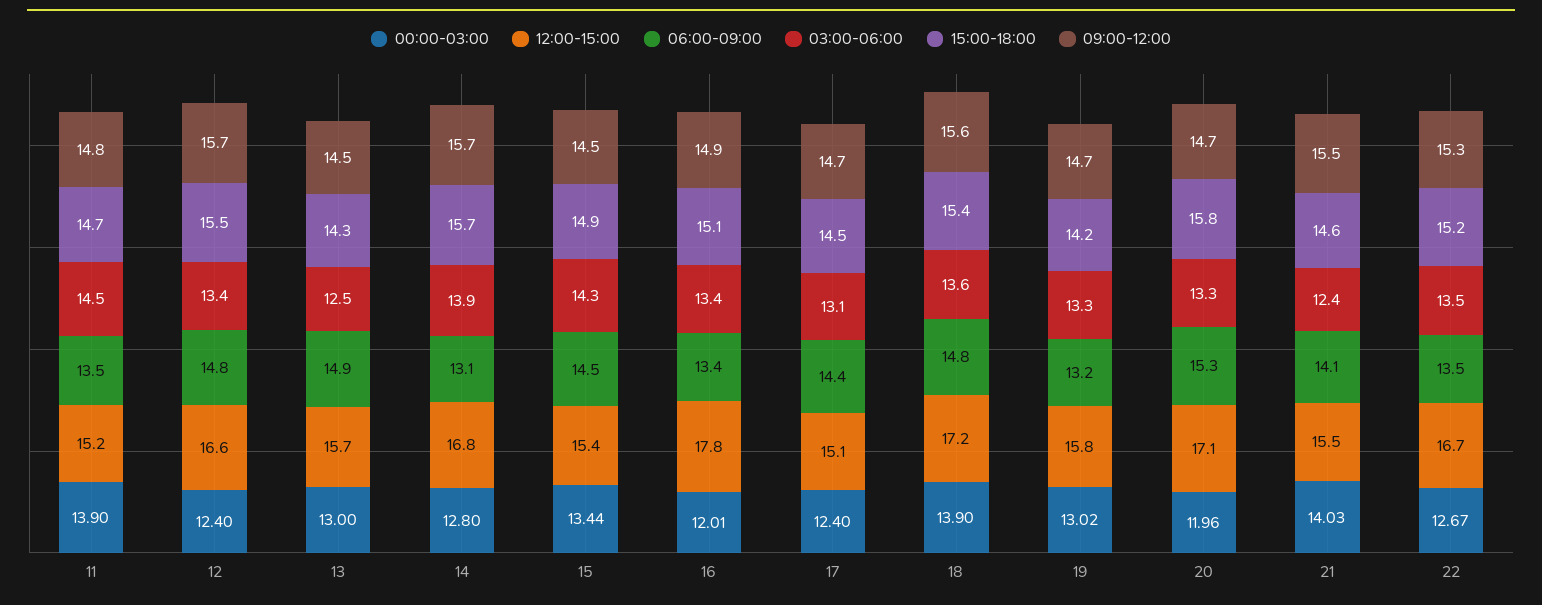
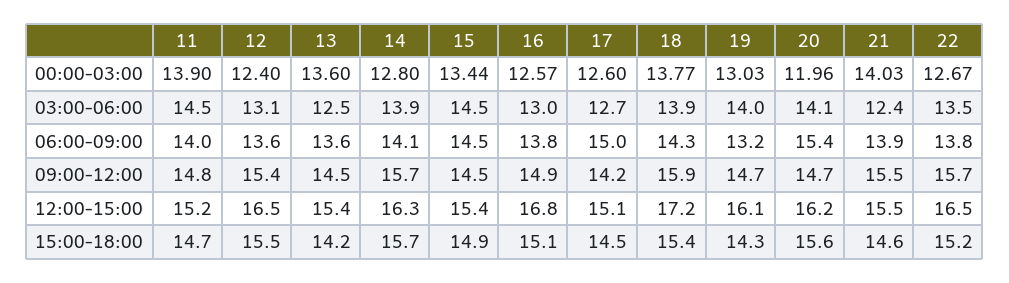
06:00-09:00, 11: 13.5 -> 14
12:00-15:00, 12: 16.6 -> 16.5
06:00-09:00, 12: 14.8 -> 13.6
03:00-06:00, 12: 13.4 -> 13.1
09:00-12:00, 12: 15.7 -> 15.4
00:00-03:00, 13: 13 -> 13.6
12:00-15:00, 13: 15.7 -> 15.4
06:00-09:00, 13: 14.9 -> 13.6
15:00-18:00, 13: 14.3 -> 14.2
12:00-15:00, 14: 16.8 -> 16.3
06:00-09:00, 14: 13.1 -> 14.1
03:00-06:00, 15: 14.3 -> 14.5
00:00-03:00, 16: 12.01 -> 12.57
12:00-15:00, 16: 17.8 -> 16.8
06:00-09:00, 16: 13.4 -> 13.8
03:00-06:00, 16: 13.4 -> 13
00:00-03:00, 17: 12.4 -> 12.6
06:00-09:00, 17: 14.4 -> 15
03:00-06:00, 17: 13.1 -> 12.7
09:00-12:00, 17: 14.7 -> 14.2
00:00-03:00, 18: 13.9 -> 13.77
06:00-09:00, 18: 14.8 -> 14.3
03:00-06:00, 18: 13.6 -> 13.9
09:00-12:00, 18: 15.6 -> 15.9
00:00-03:00, 19: 13.02 -> 13.03
12:00-15:00, 19: 15.8 -> 16.1
03:00-06:00, 19: 13.3 -> 14
15:00-18:00, 19: 14.2 -> 14.3
12:00-15:00, 20: 17.1 -> 16.2
06:00-09:00, 20: 15.3 -> 15.4
03:00-06:00, 20: 13.3 -> 14.1
15:00-18:00, 20: 15.8 -> 15.6
06:00-09:00, 21: 14.1 -> 13.9
12:00-15:00, 22: 16.7 -> 16.5
06:00-09:00, 22: 13.5 -> 13.8
09:00-12:00, 22: 15.3 -> 15.7

